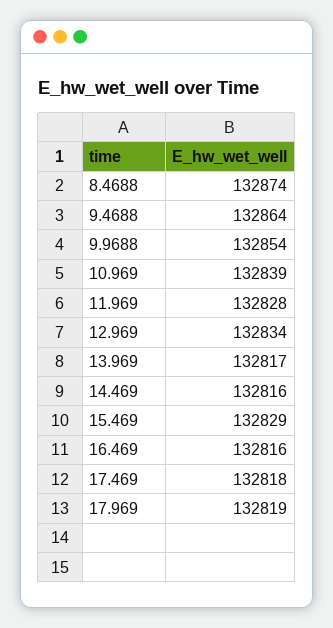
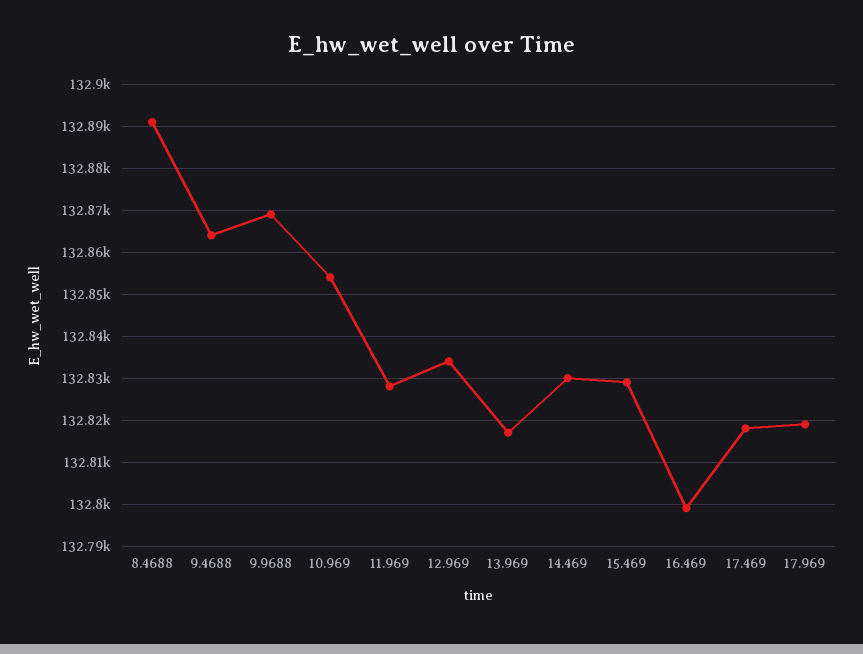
8.4688: 132874 -> 132890
9.9688: 132854 -> 132870
10.969: 132839 -> 132855
14.469: 132816 -> 132830
16.469: 132816 -> 132800

